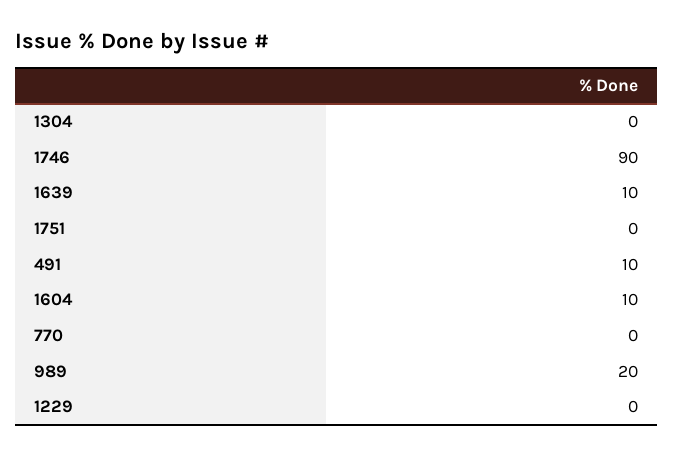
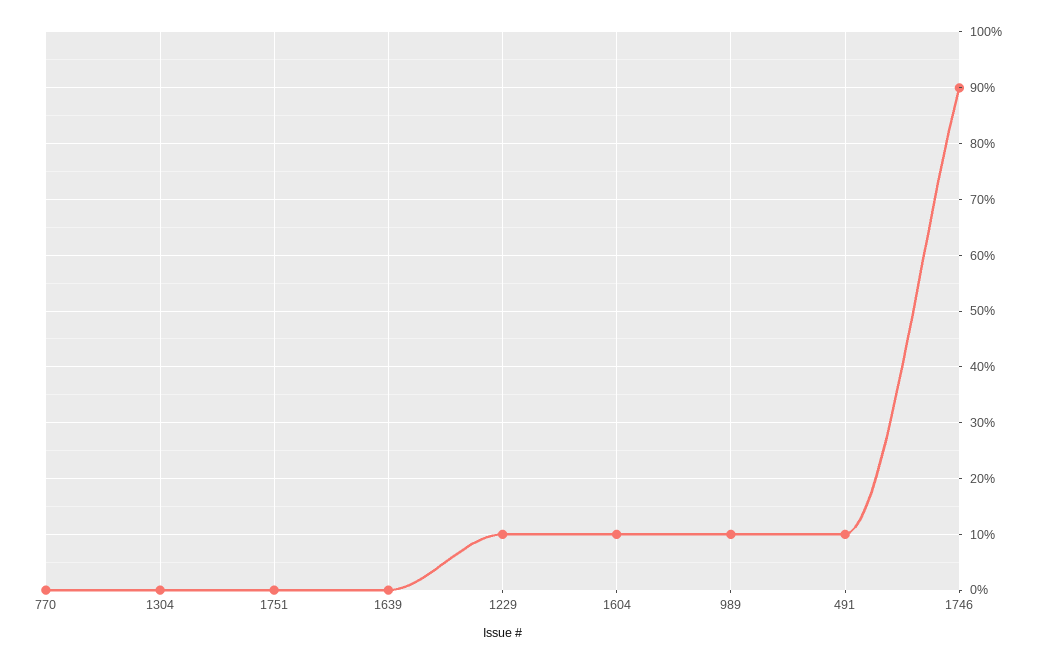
1639: 10 -> 0
989: 20 -> 10
1229: 0 -> 10

